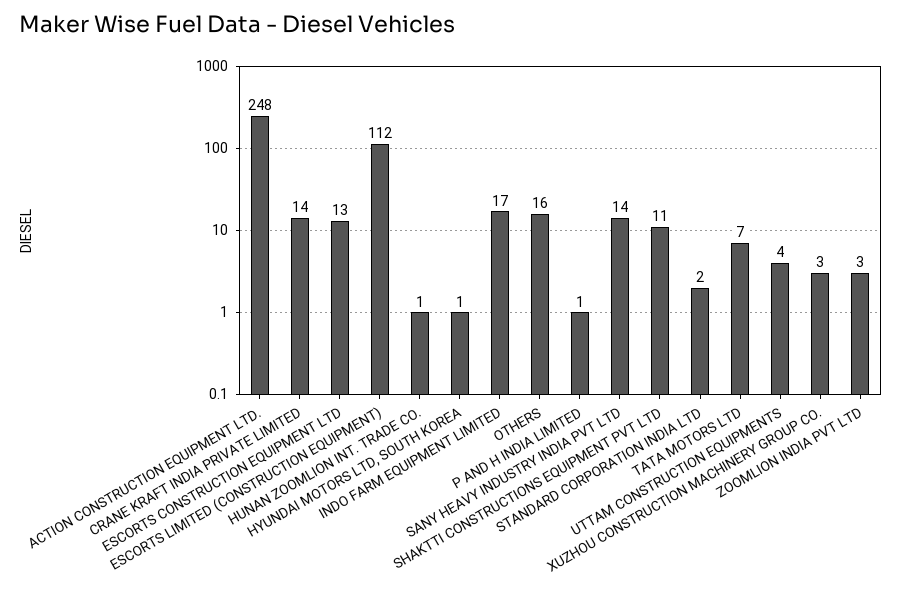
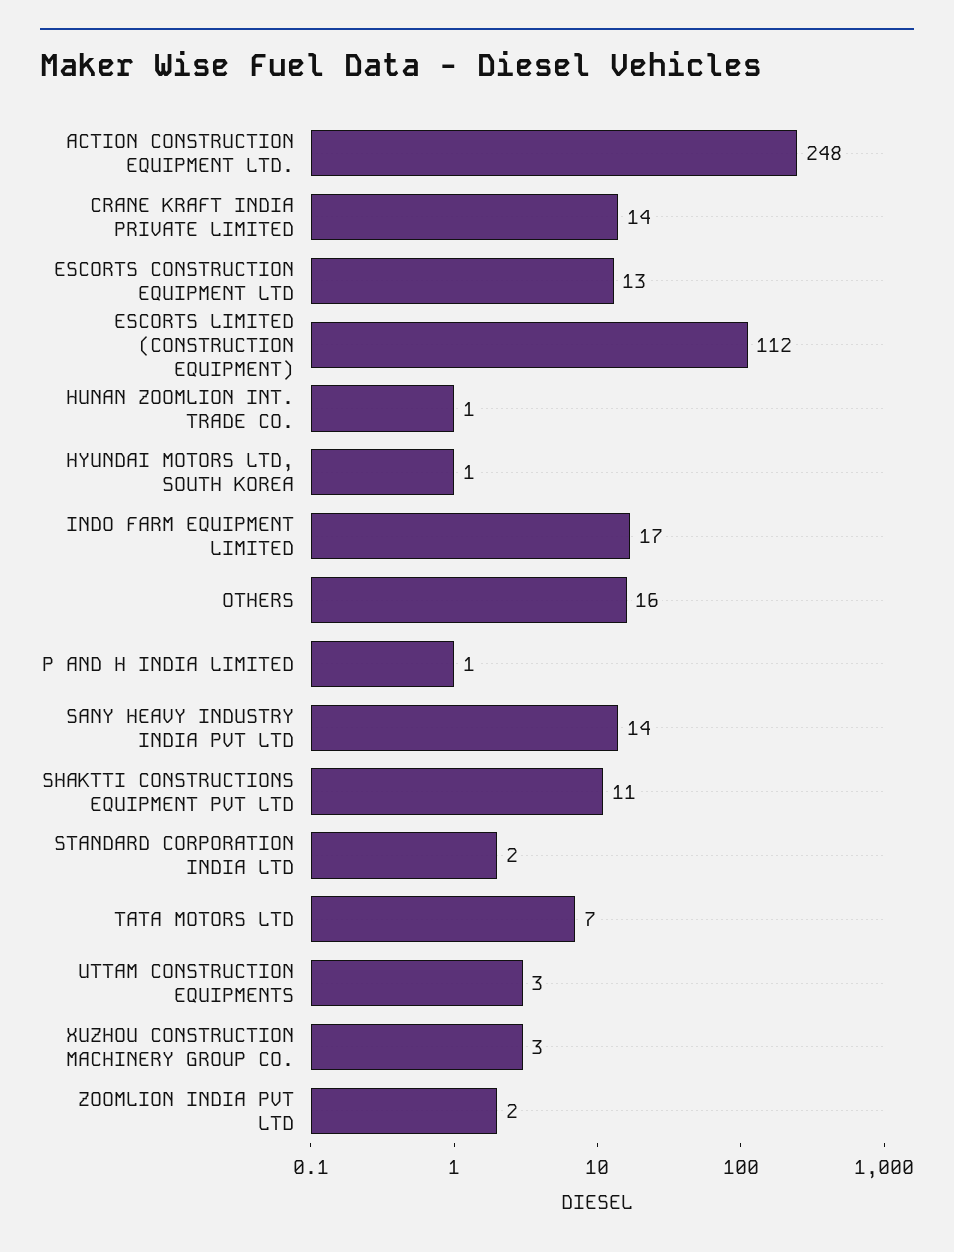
UTTAM CONSTRUCTION EQUIPMENTS: 4 -> 3
ZOOMLION INDIA PVT LTD: 3 -> 2

